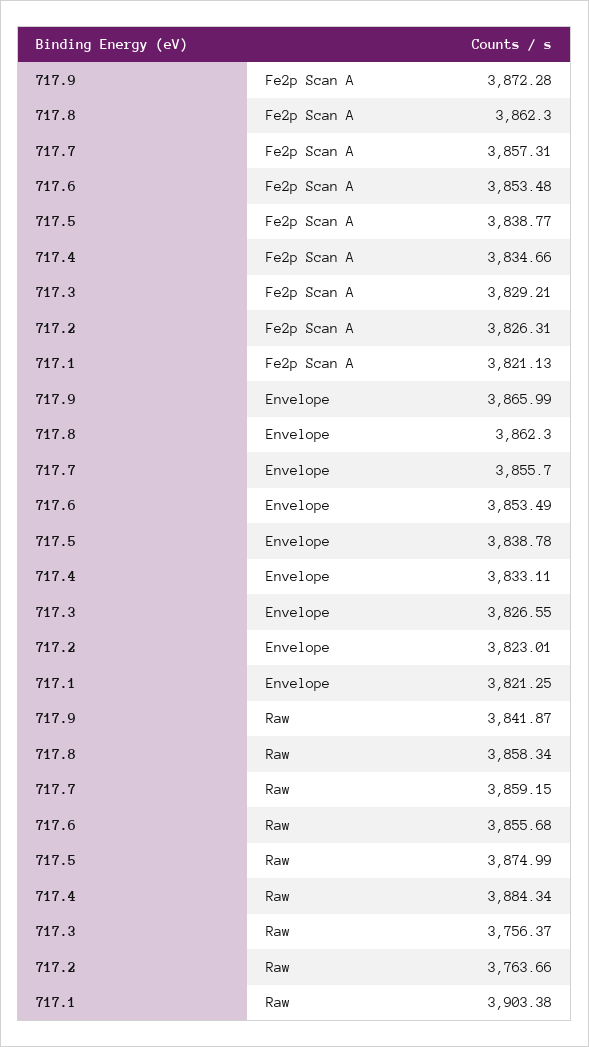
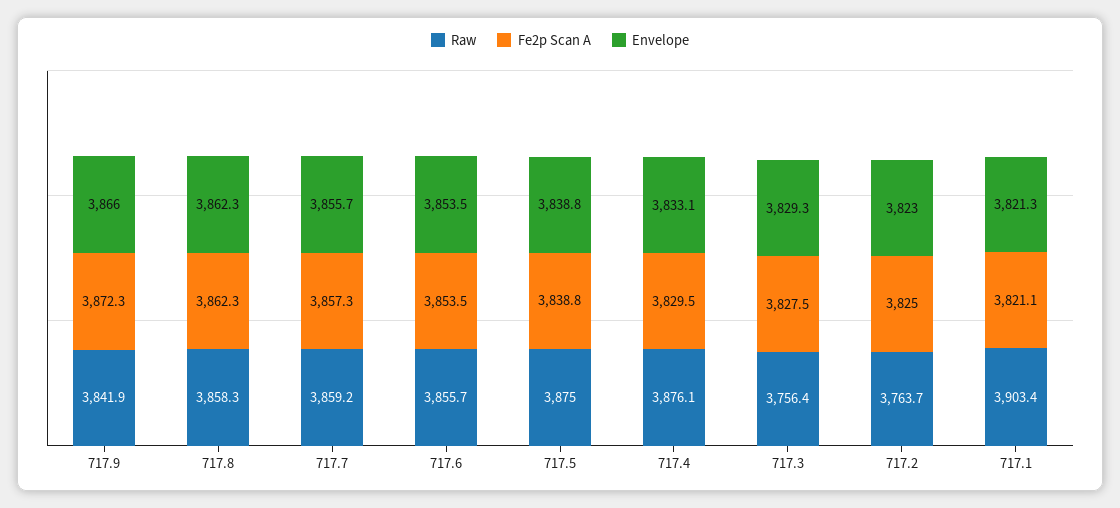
Fe2p Scan A, 717.4: 3834.66 -> 3829.5
Fe2p Scan A, 717.3: 3829.21 -> 3827.5
Fe2p Scan A, 717.2: 3826.31 -> 3825
Envelope, 717.3: 3826.55 -> 3829.3
Raw, 717.4: 3884.34 -> 3876.1

